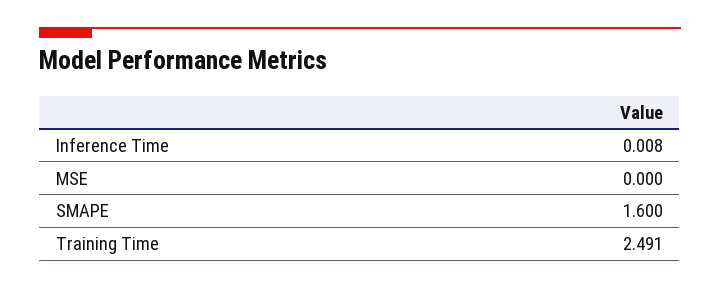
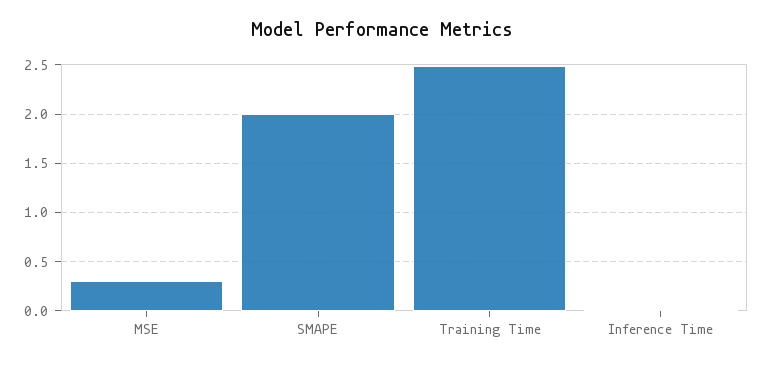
MSE: 0 -> 0.3
SMAPE: 1.6 -> 2

